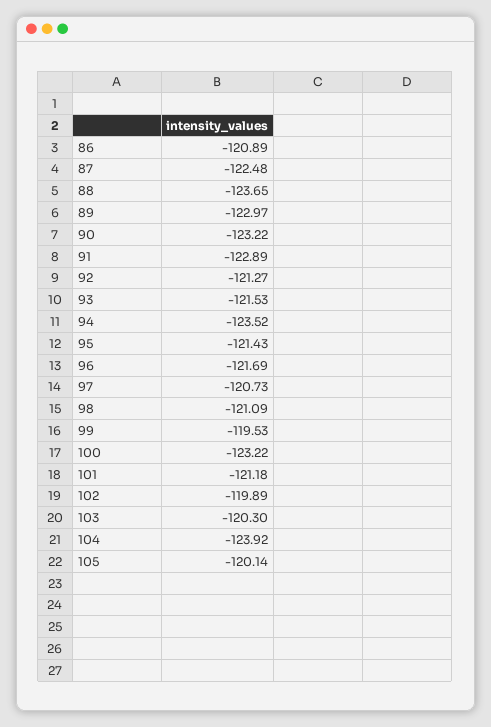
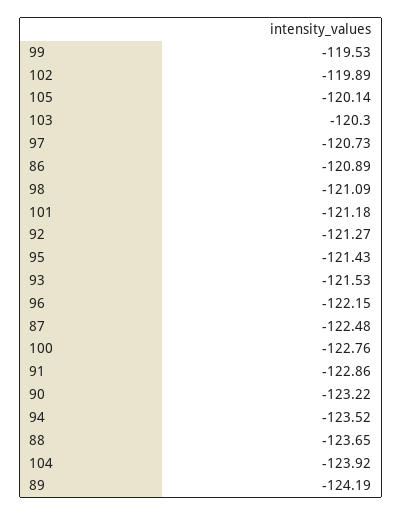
89: -122.97 -> -124.19
91: -122.89 -> -122.86
96: -121.69 -> -122.15
100: -123.22 -> -122.76

